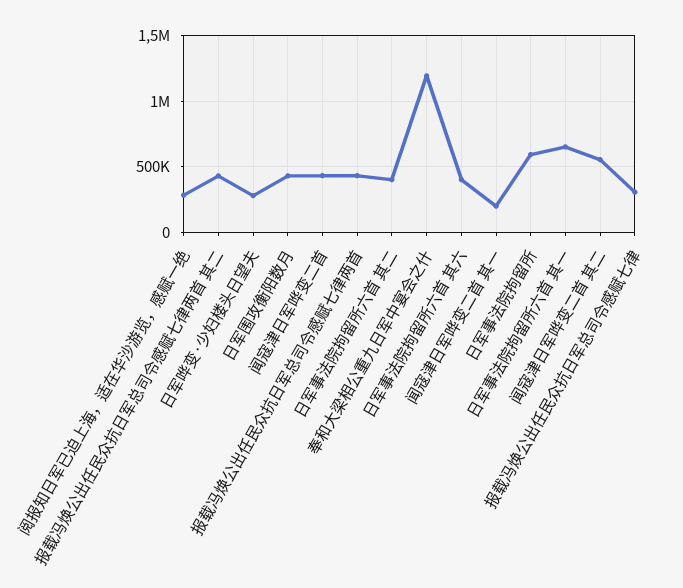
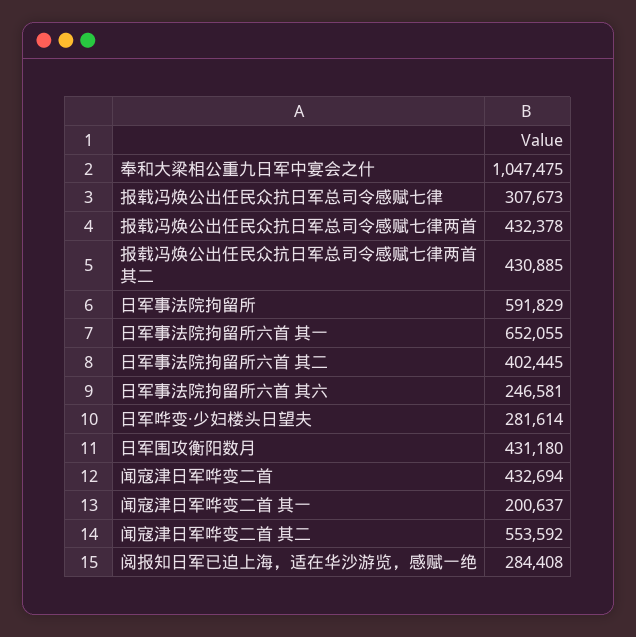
奉和大梁相公重九日军中宴会之什: 1200000 -> 1047475
日军事法院拘留所六首 其六: 400000 -> 246581

